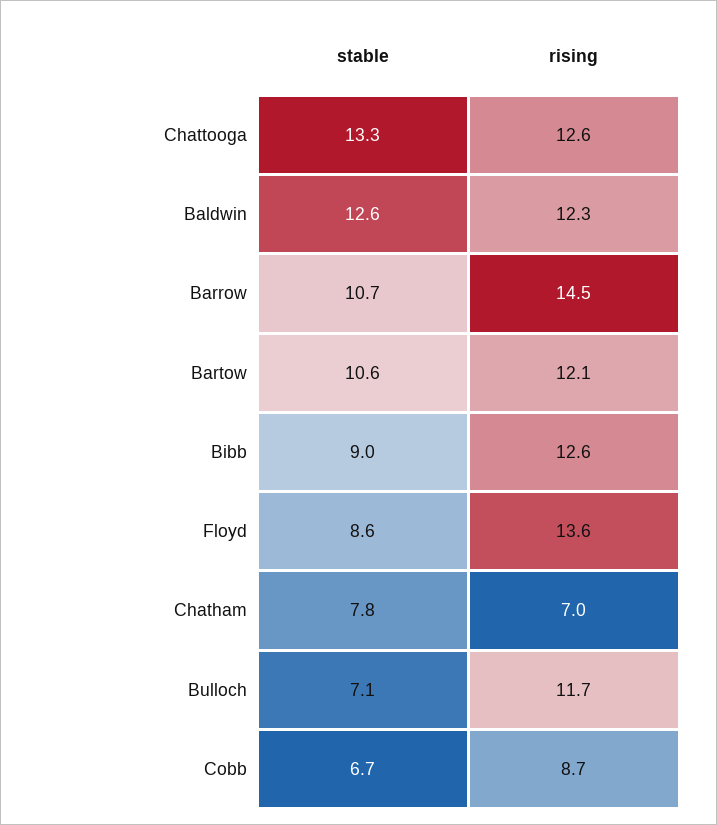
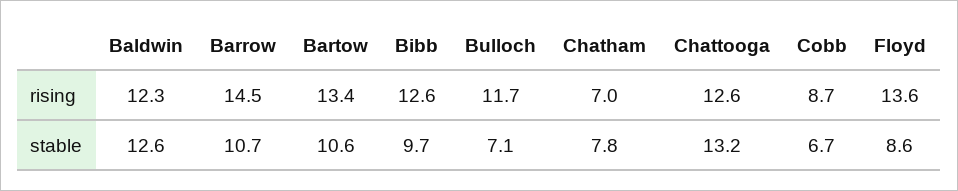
stable, Chattooga: 13.3 -> 13.2
rising, Bartow: 12.1 -> 13.4
stable, Bibb: 9 -> 9.7

